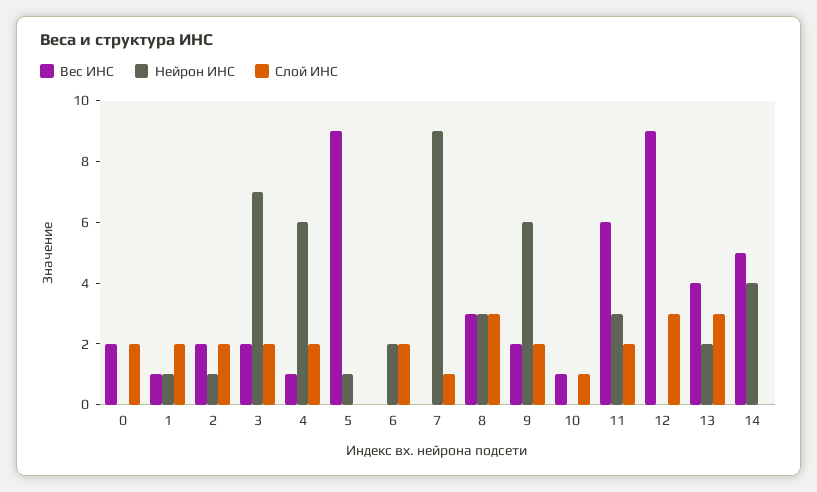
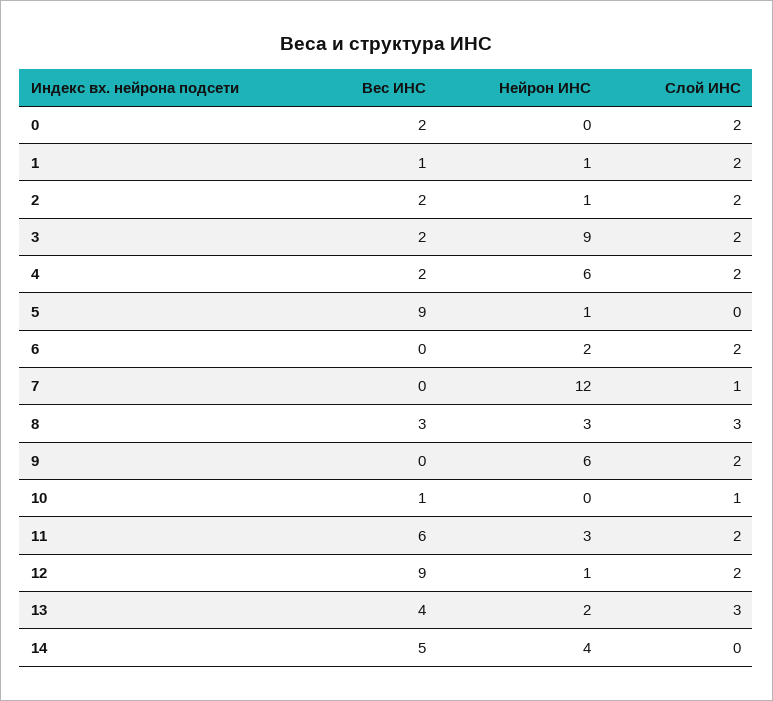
Нейрон ИНС, 3: 7 -> 9
Вес ИНС, 4: 1 -> 2
Нейрон ИНС, 7: 9 -> 12
Вес ИНС, 9: 2 -> 0
Нейрон ИНС, 12: 0 -> 1
Слой ИНС, 12: 3 -> 2

